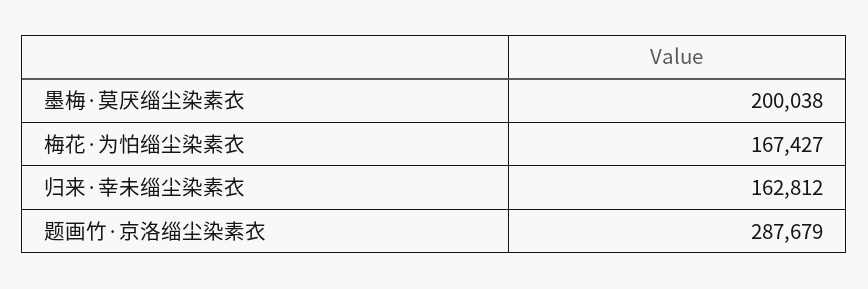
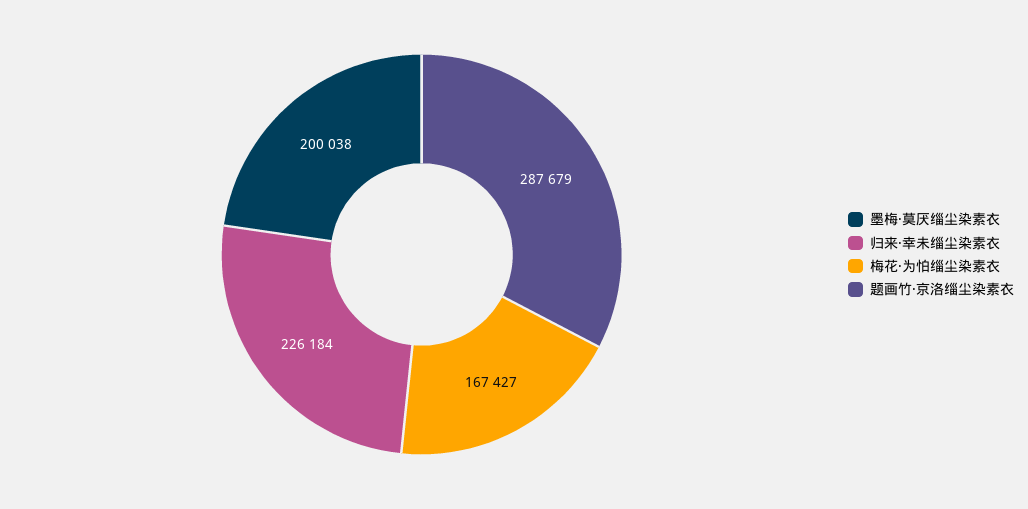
归来·幸未缁尘染素衣: 162812 -> 226184

